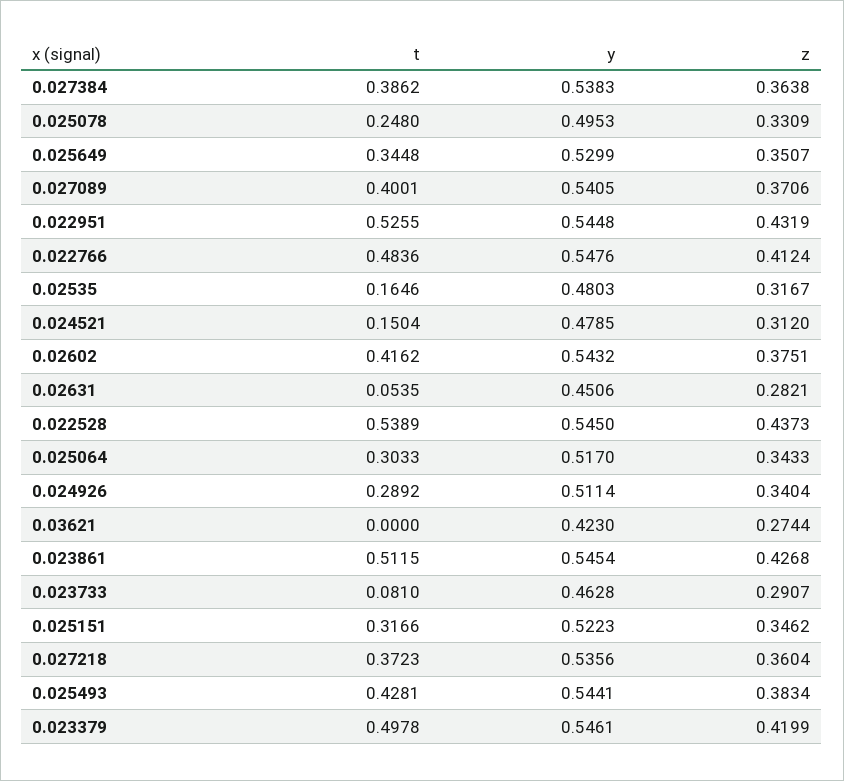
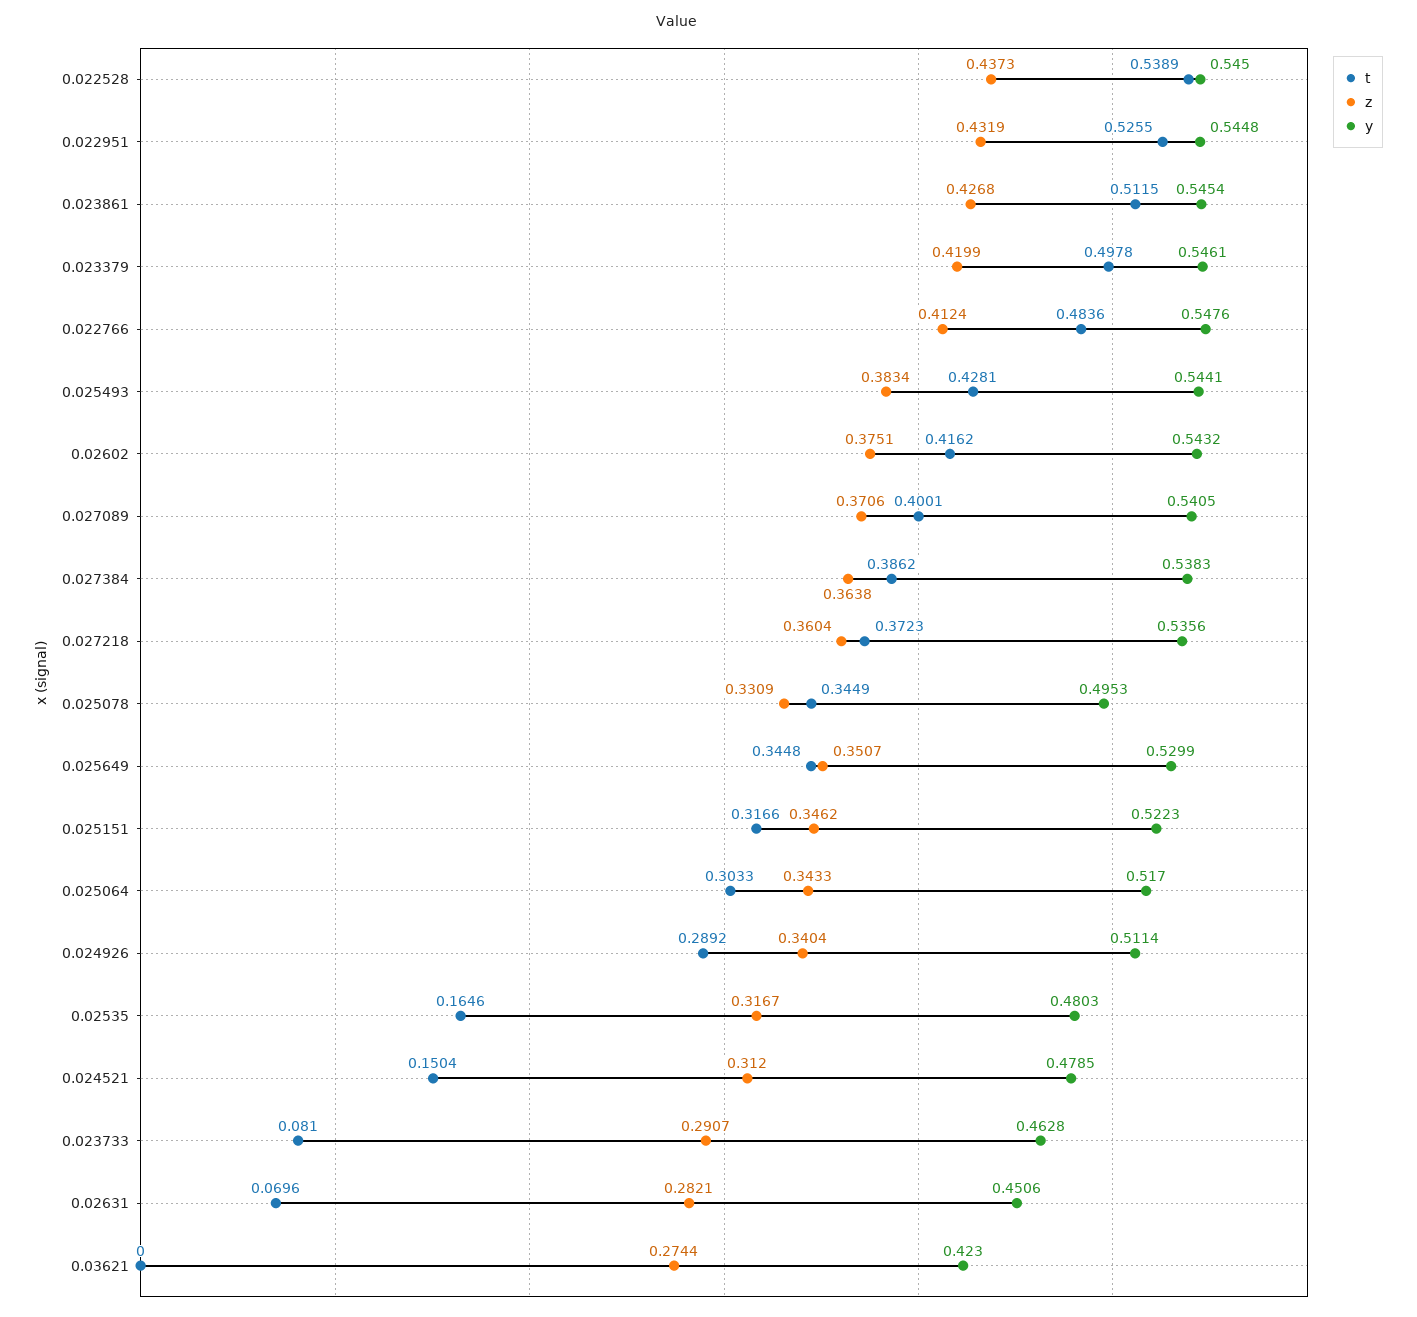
t, 0.025078: 0.248 -> 0.3449
t, 0.02631: 0.0535 -> 0.0696

